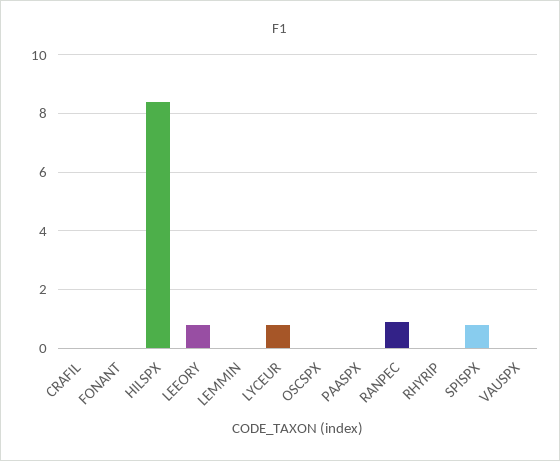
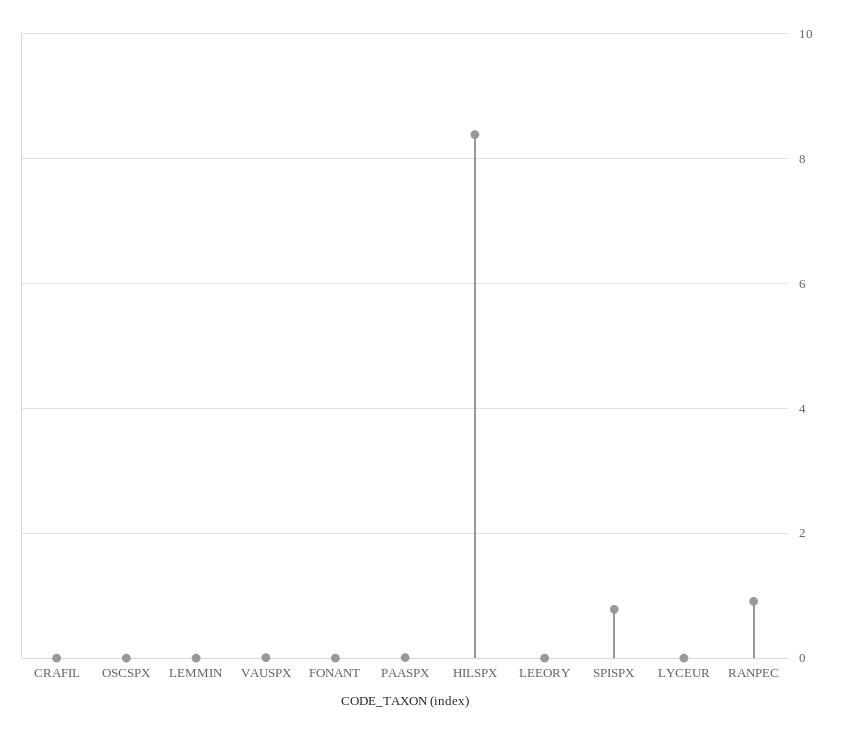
LEEORY: 0.75 -> 0
LYCEUR: 0.75 -> 0
RHYRIP: 0 -> none

